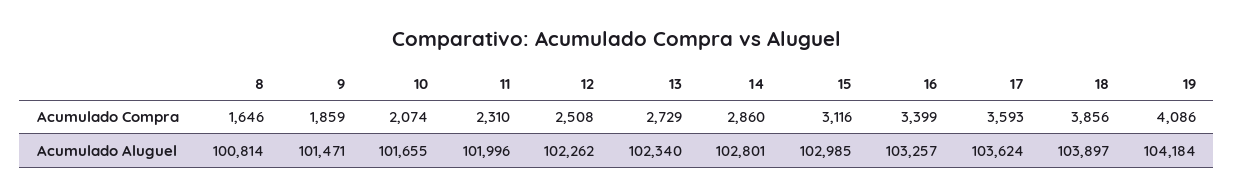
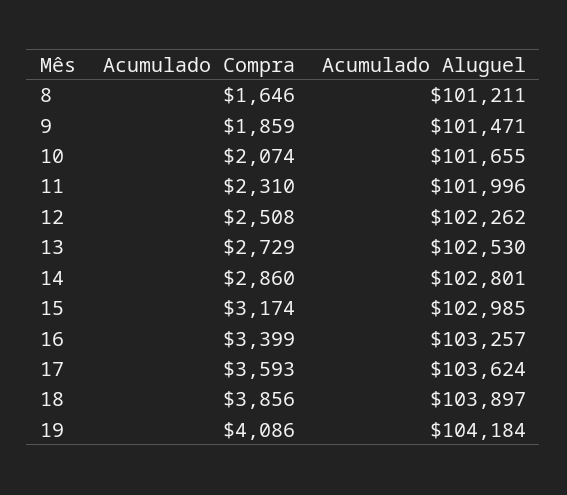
15, Acumulado Compra: 3116 -> 3174
8, Acumulado Aluguel: 100814 -> 101211
13, Acumulado Aluguel: 102340 -> 102530

